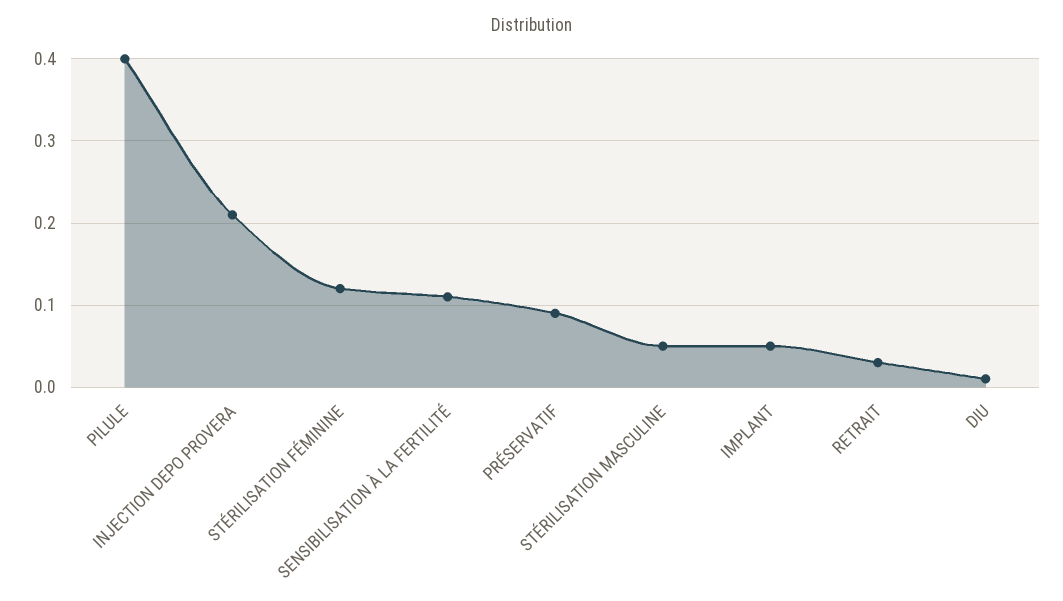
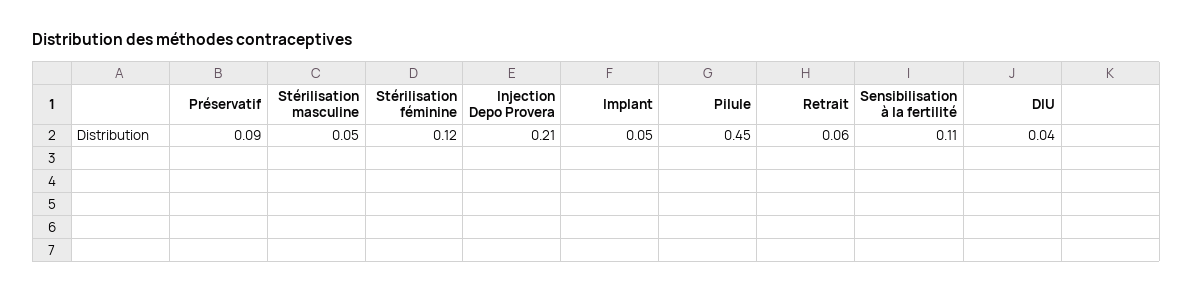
PILULE: 0.4 -> 0.45
RETRAIT: 0.03 -> 0.06
DIU: 0.01 -> 0.04

